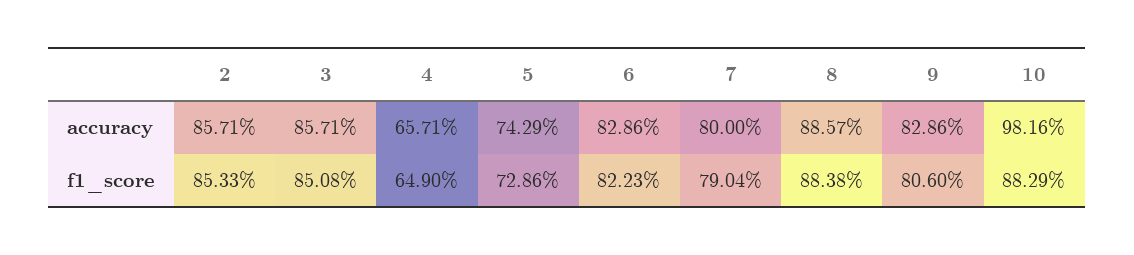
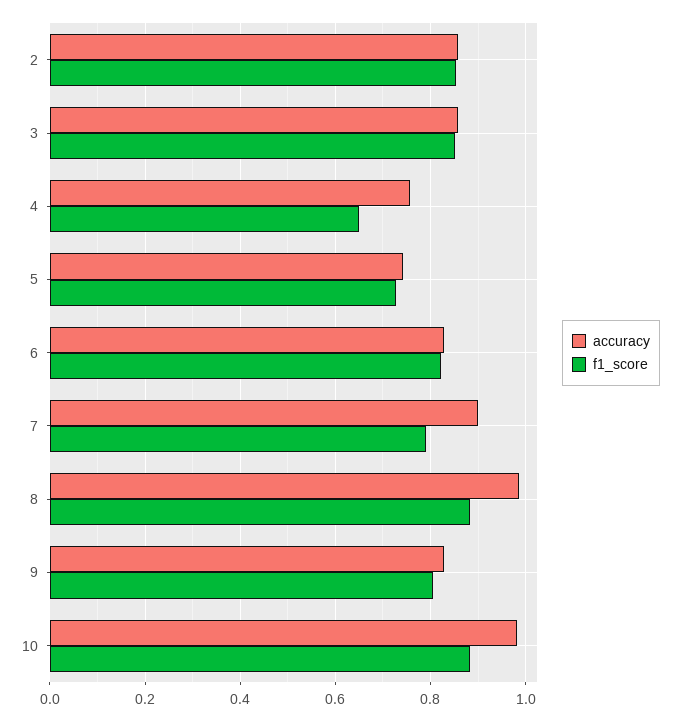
accuracy, 4: 0.6571 -> 0.76
accuracy, 7: 0.8 -> 0.9
accuracy, 8: 0.8857 -> 0.98

